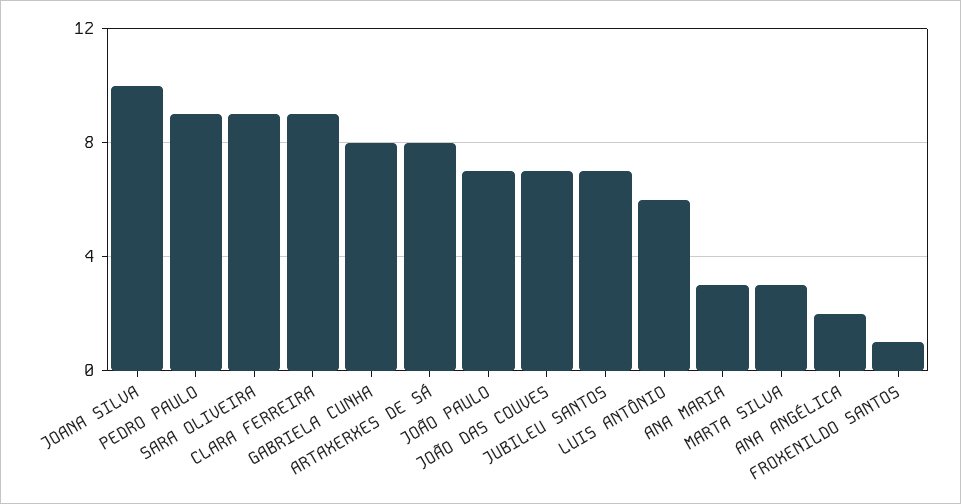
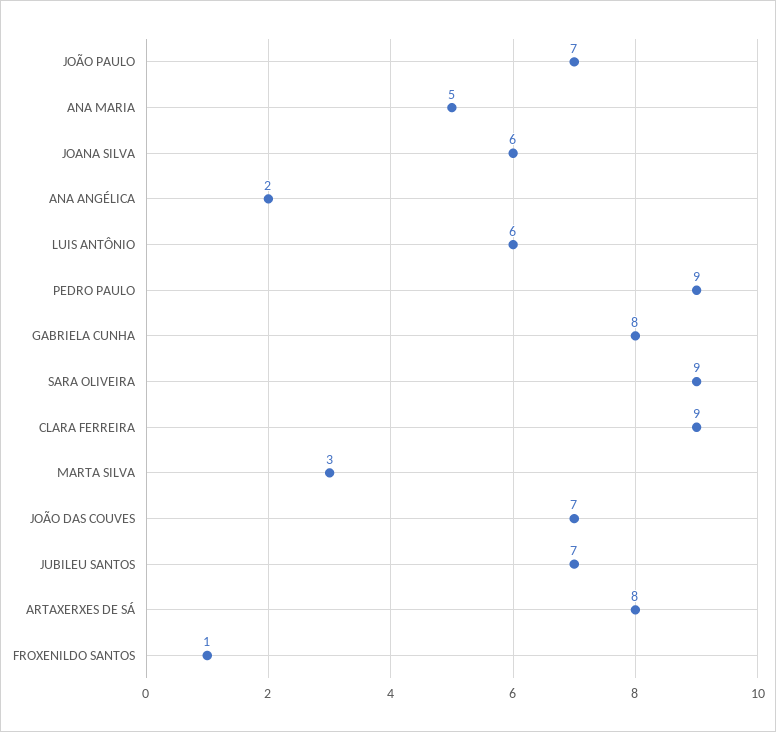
JOANA SILVA: 10 -> 6
ANA MARIA: 3 -> 5

